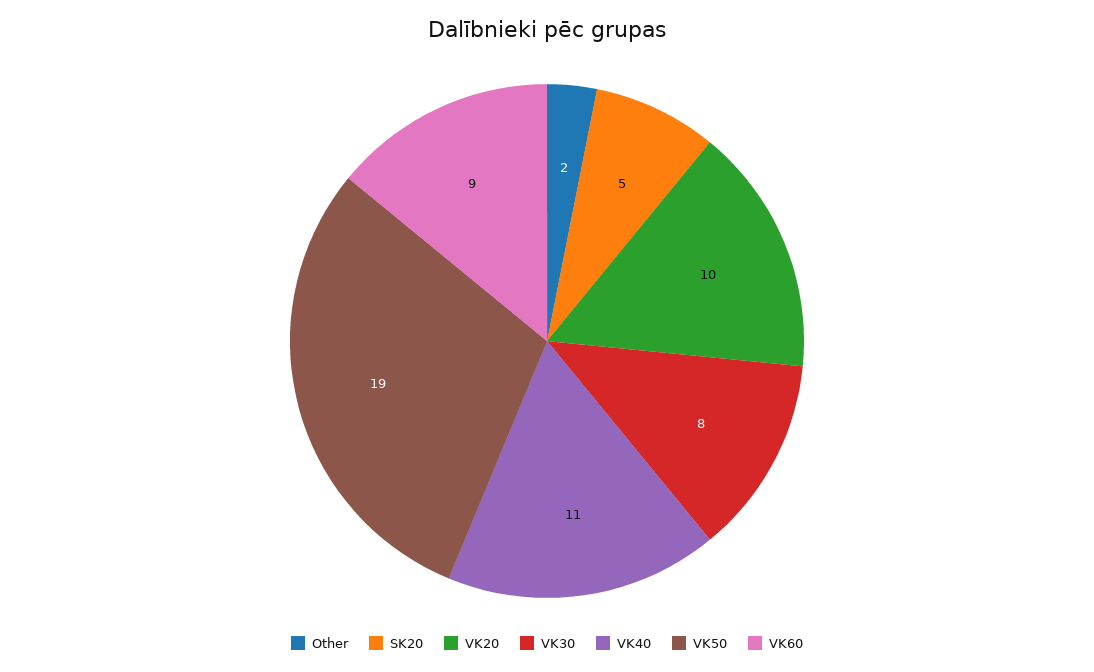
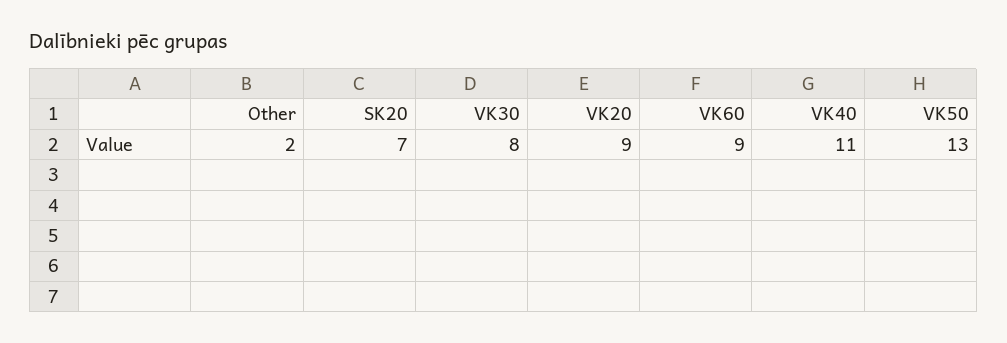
SK20: 5 -> 7
VK20: 10 -> 9
VK50: 19 -> 13

